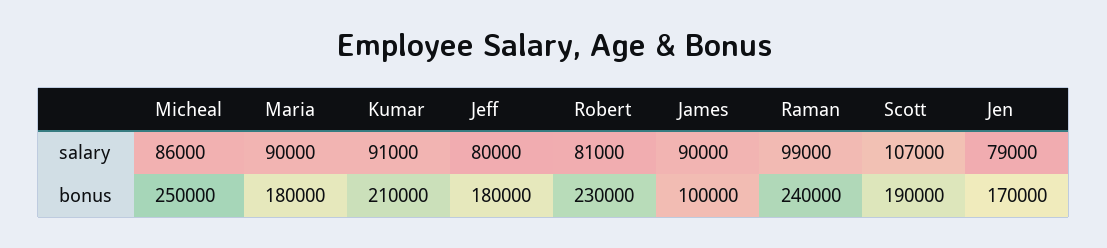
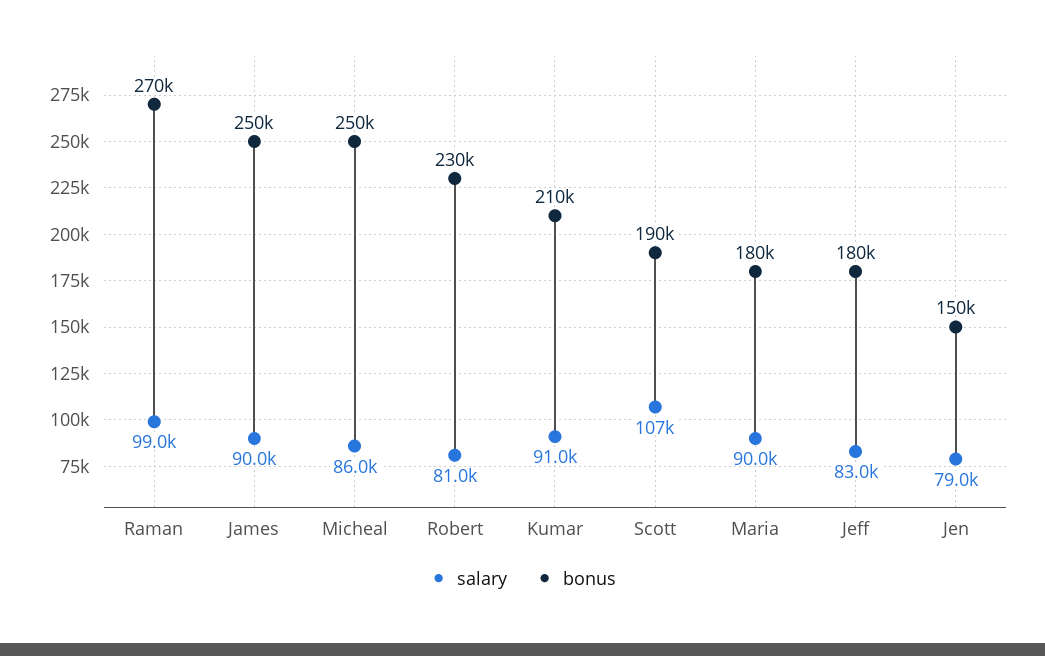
salary, Jeff: 80000 -> 83000
bonus, James: 100000 -> 250000
bonus, Raman: 240000 -> 270000
bonus, Jen: 170000 -> 150000

